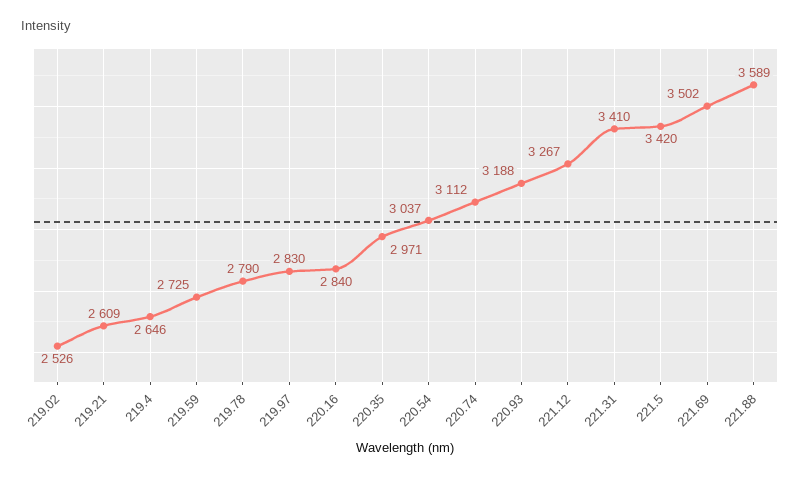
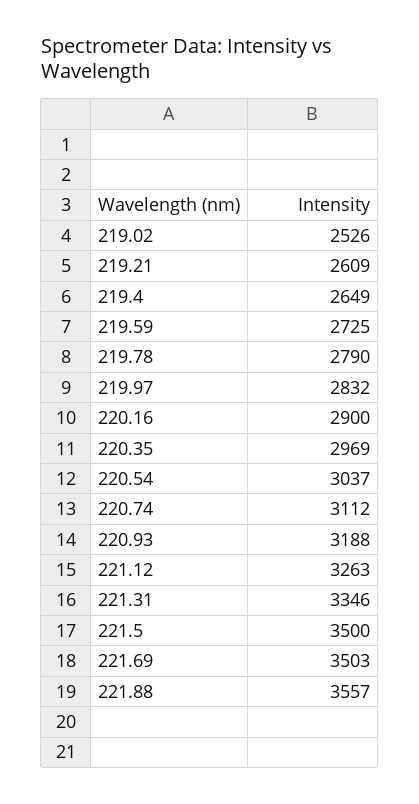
219.4: 2646 -> 2649
219.97: 2830 -> 2832
220.16: 2840 -> 2900
220.35: 2971 -> 2969
221.12: 3267 -> 3263
221.31: 3410 -> 3346
221.5: 3420 -> 3500
221.69: 3502 -> 3503
221.88: 3589 -> 3557

